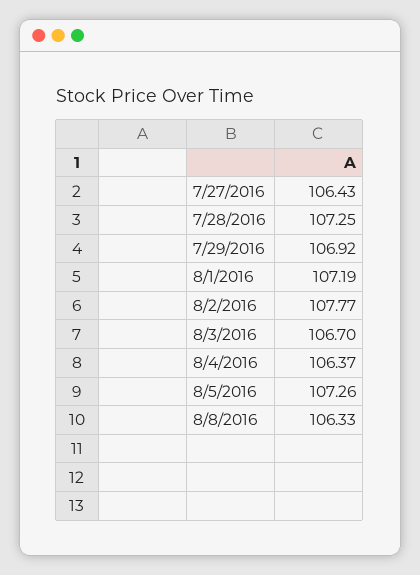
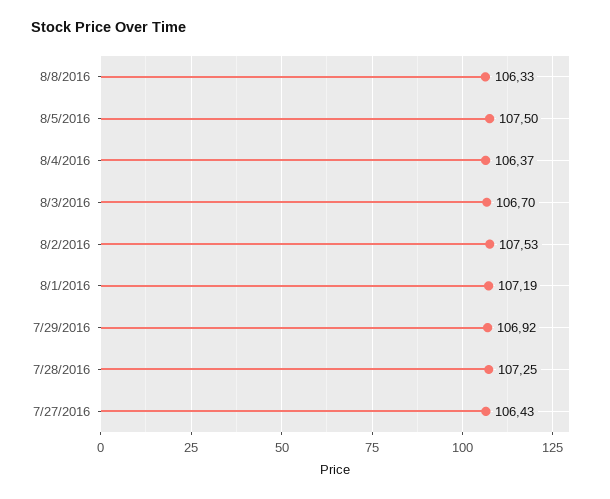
8/2/2016: 107.77 -> 107.53
8/5/2016: 107.26 -> 107.5

